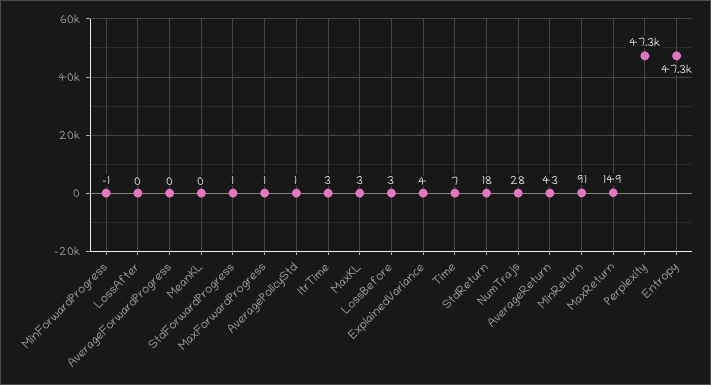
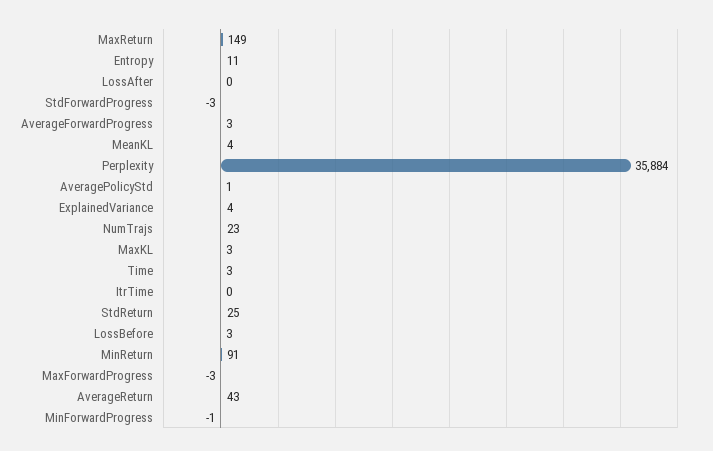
AverageForwardProgress: 0 -> 3
MeanKL: 0 -> 4
StdForwardProgress: 1 -> -3
MaxForwardProgress: 1 -> -3
ItrTime: 3 -> 0
Time: 7 -> 3
StdReturn: 18 -> 25
NumTrajs: 28 -> 23
Perplexity: 47300 -> 35884
Entropy: 47300 -> 11

